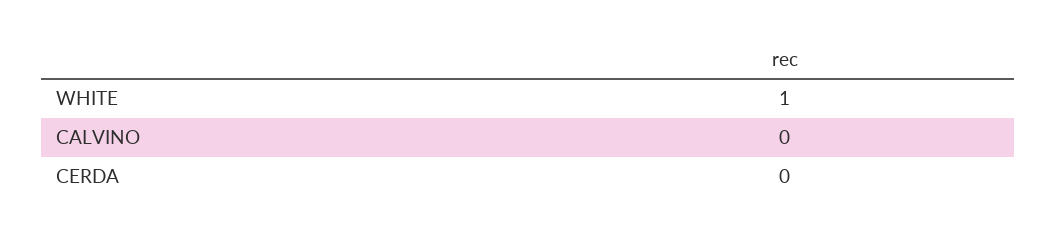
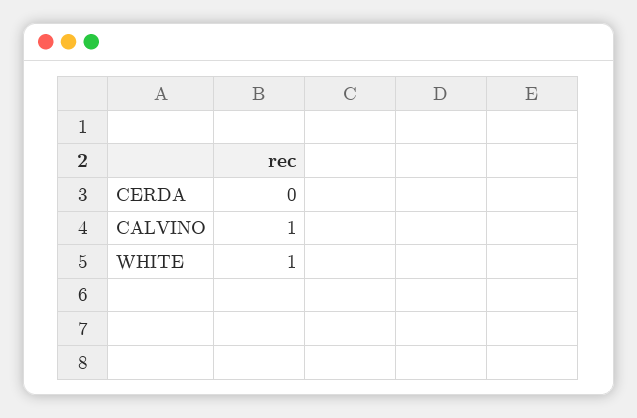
CALVINO: 0 -> 1

